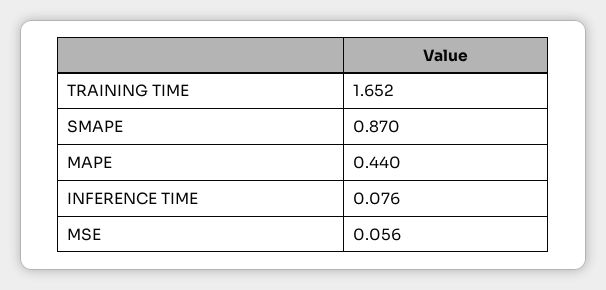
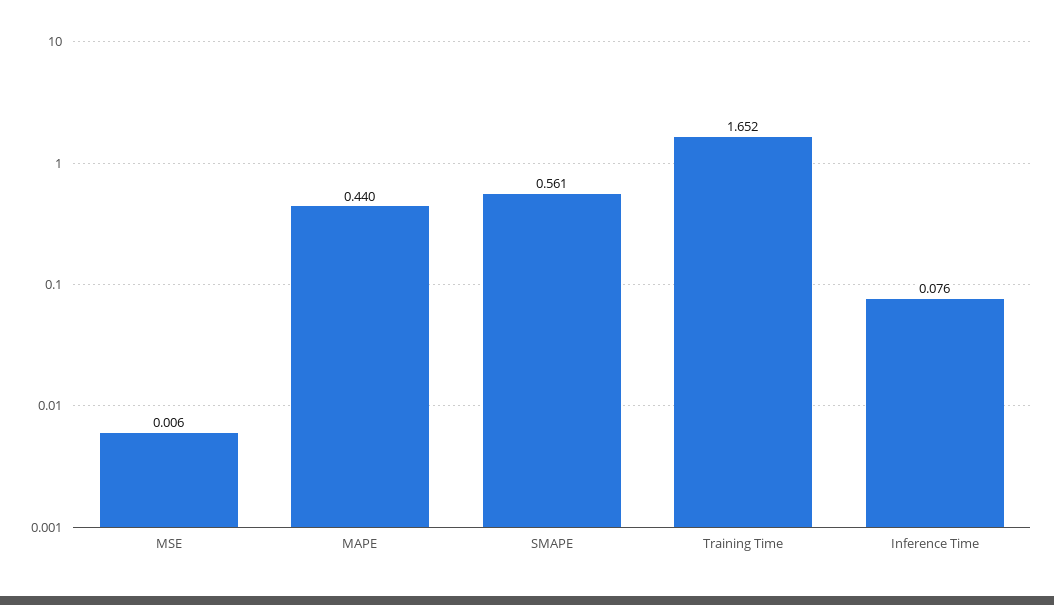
SMAPE: 0.87 -> 0.561
MSE: 0.056 -> 0.006

